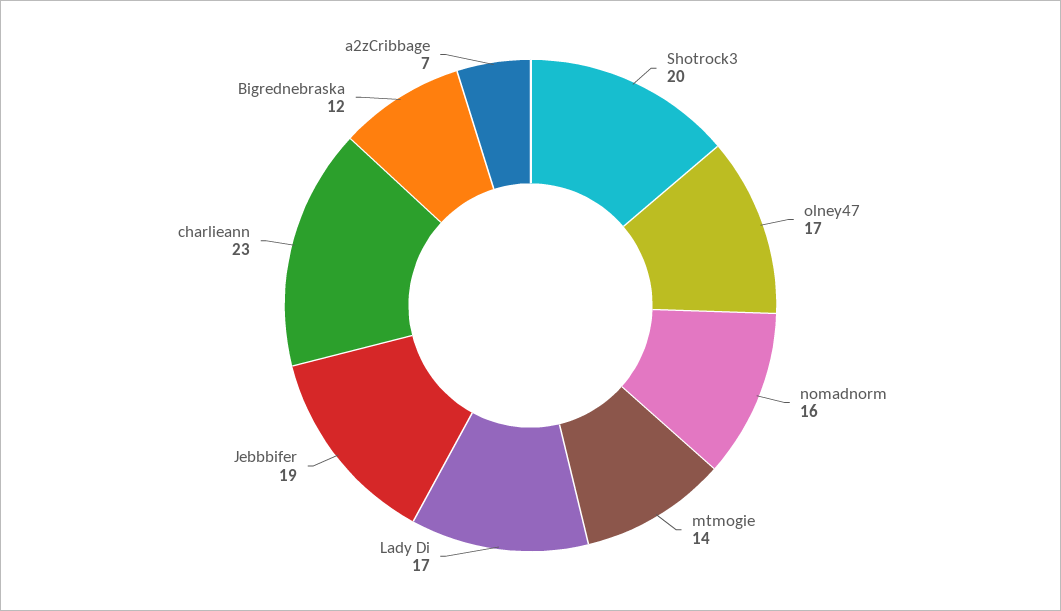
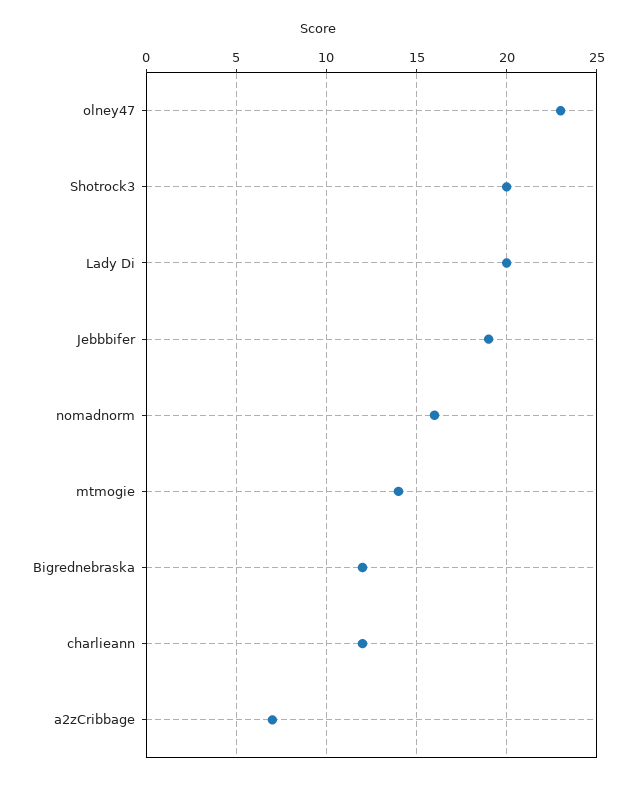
olney47: 17 -> 23
Lady Di: 17 -> 20
charlieann: 23 -> 12

